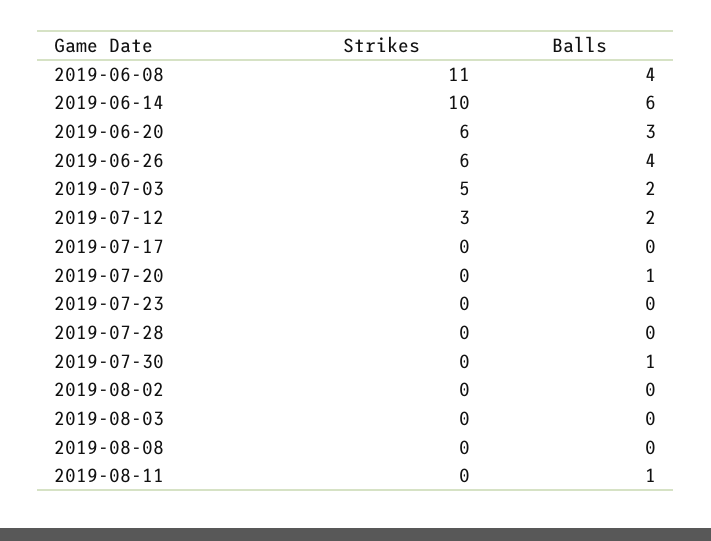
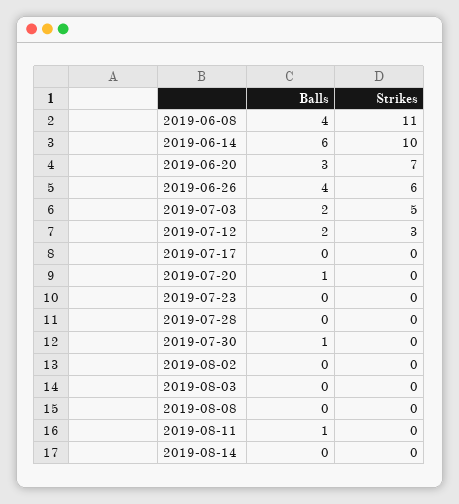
Strikes, 2019-06-20: 6 -> 7
Balls, 2019-08-14: none -> 0
Strikes, 2019-08-14: none -> 0

